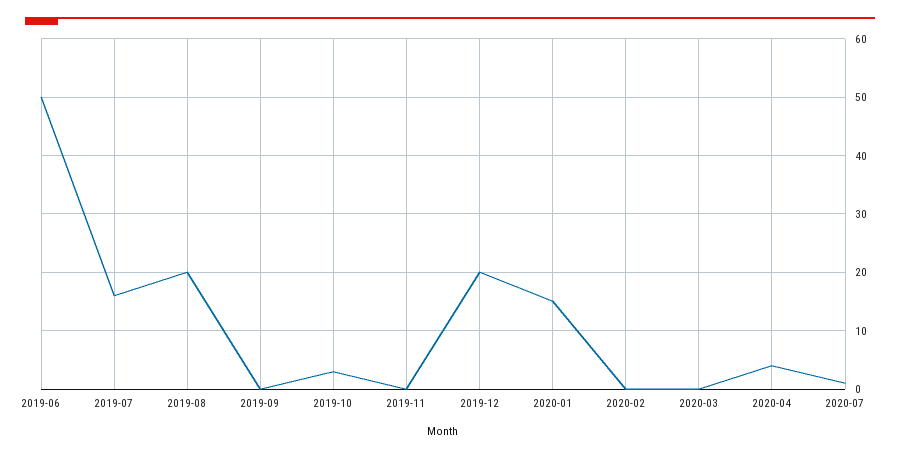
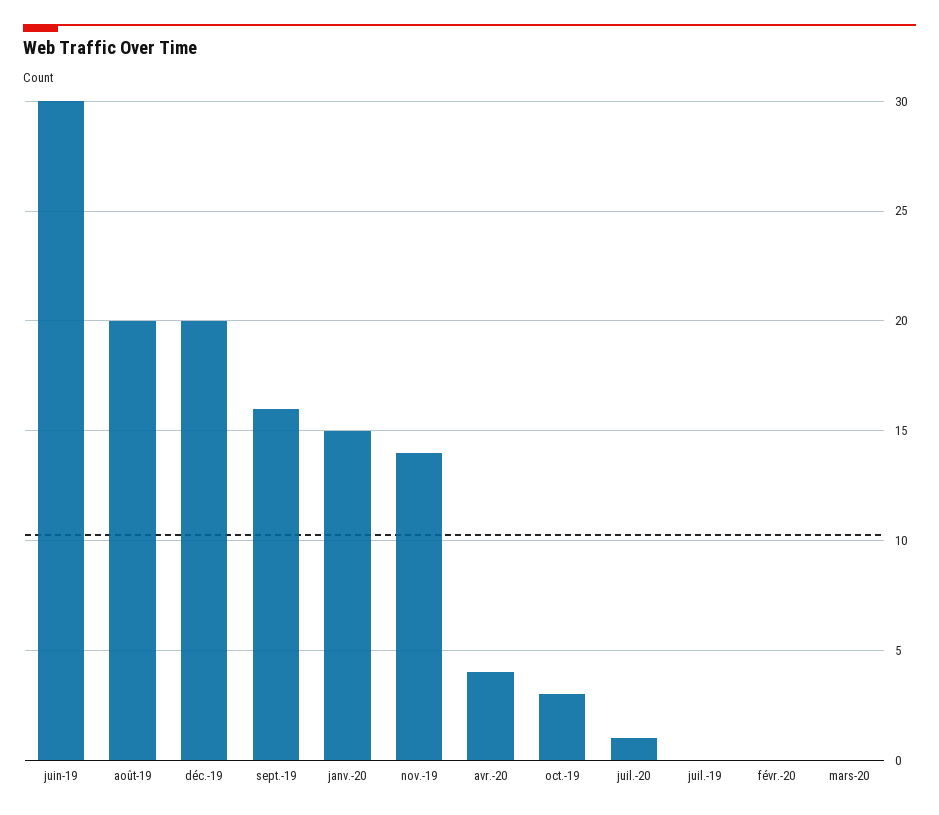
2019-06: 50 -> 30
2019-07: 15 -> 0
2019-09: 0 -> 16
2019-11: 0 -> 14

